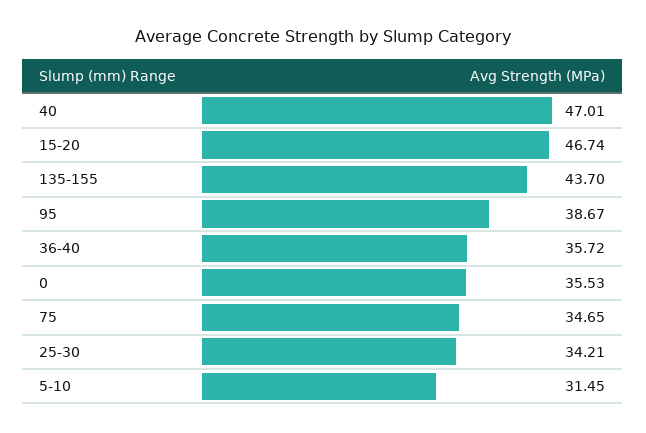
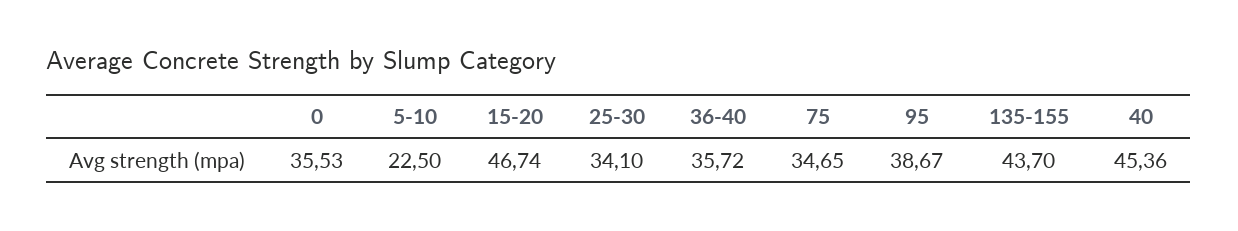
40: 47.01 -> 45.36
25-30: 34.21 -> 34.1
5-10: 31.45 -> 22.5

